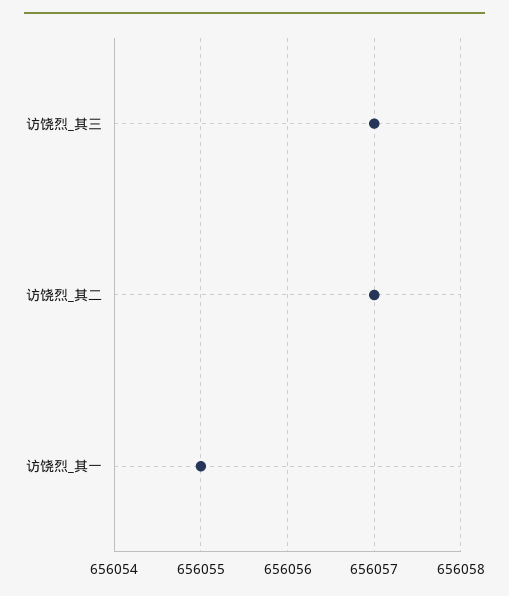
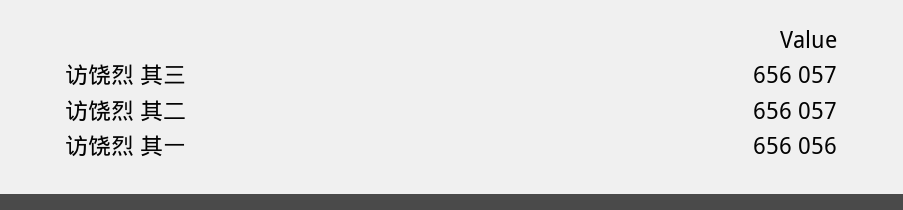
访饶烈_其一: 656055 -> 656056

